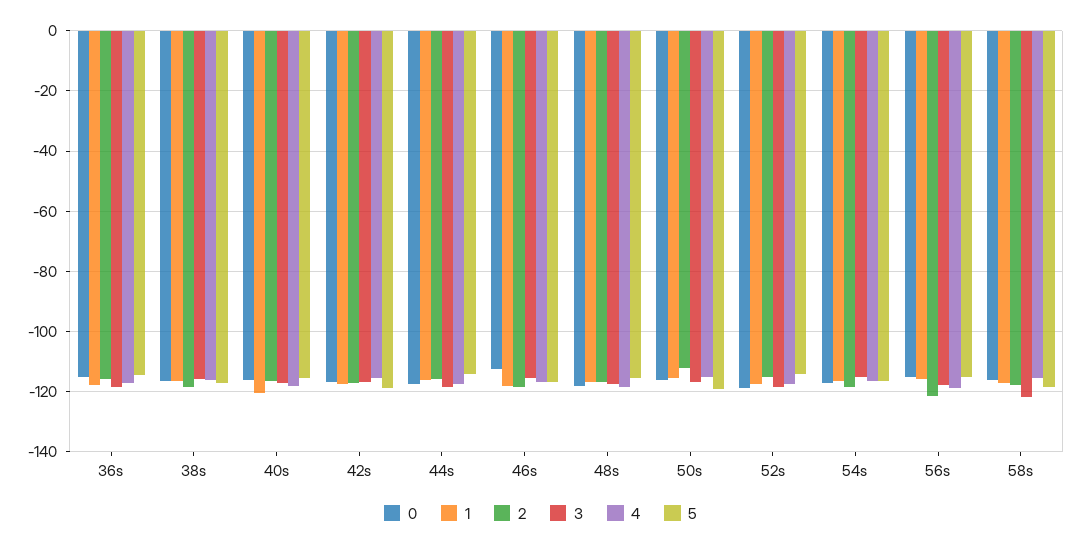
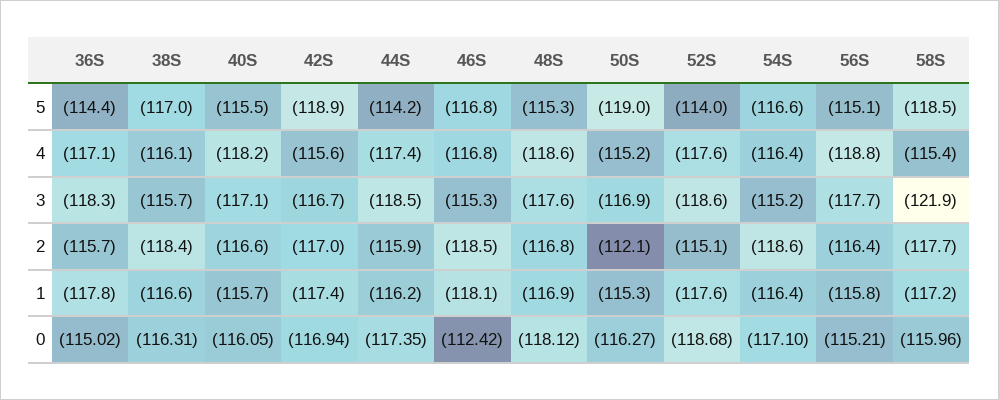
1, 40s: -120 -> -115.7
2, 56s: -122 -> -116.4

